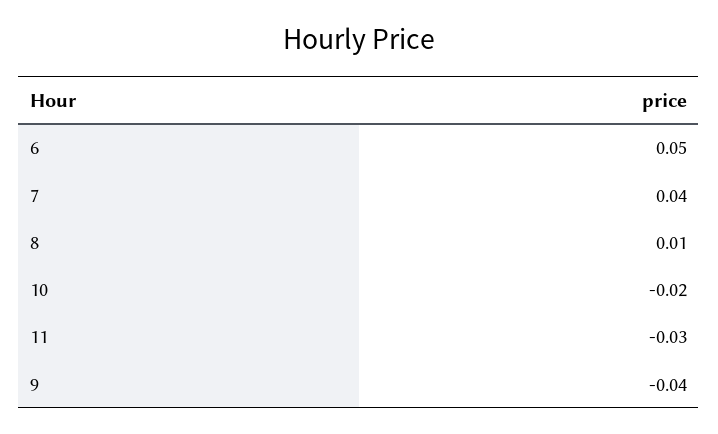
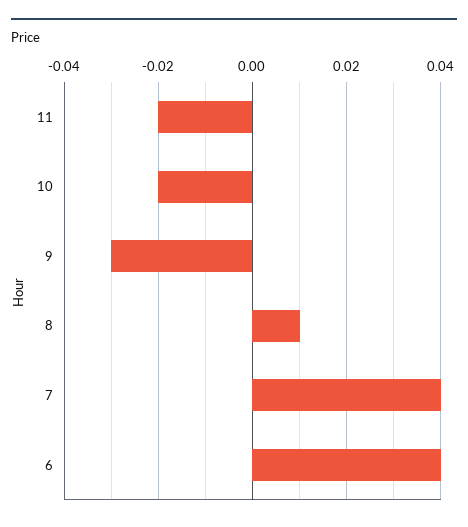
6: 0.05 -> 0.04
11: -0.03 -> -0.02
9: -0.04 -> -0.03

